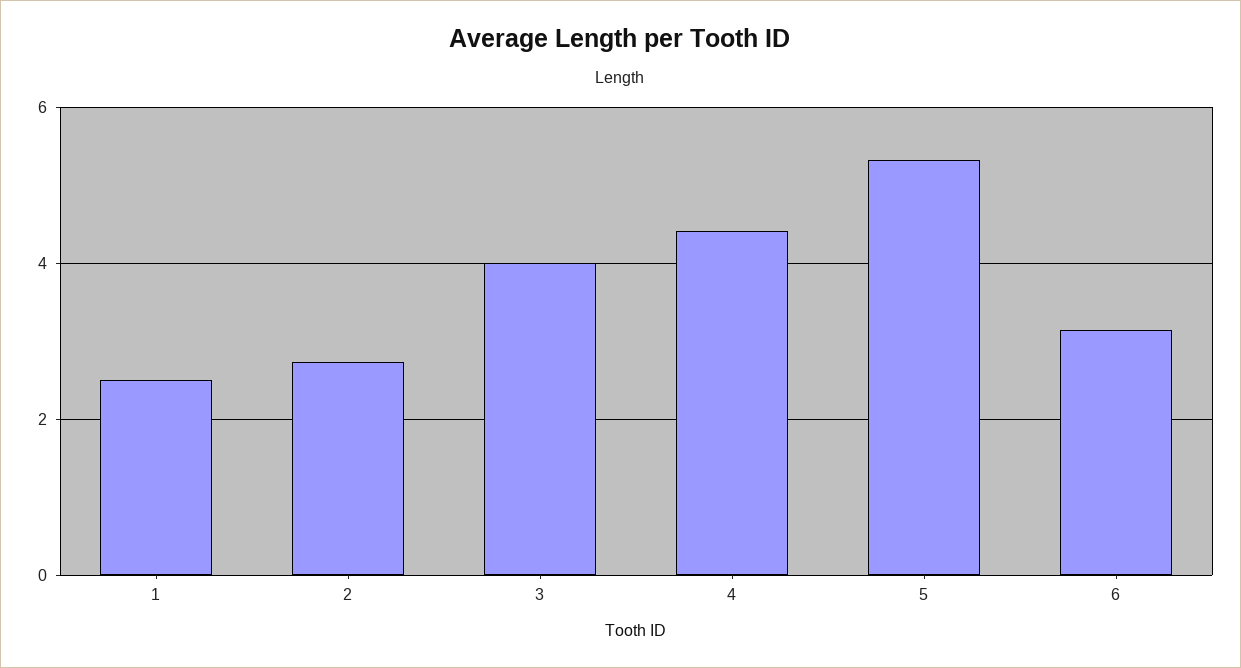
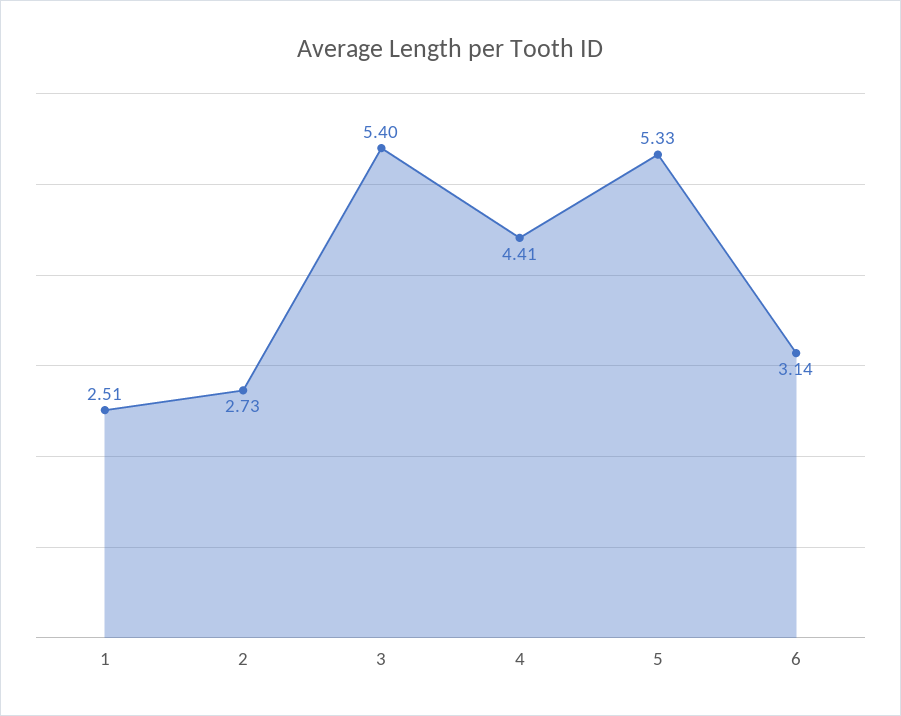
3: 4 -> 5.4

